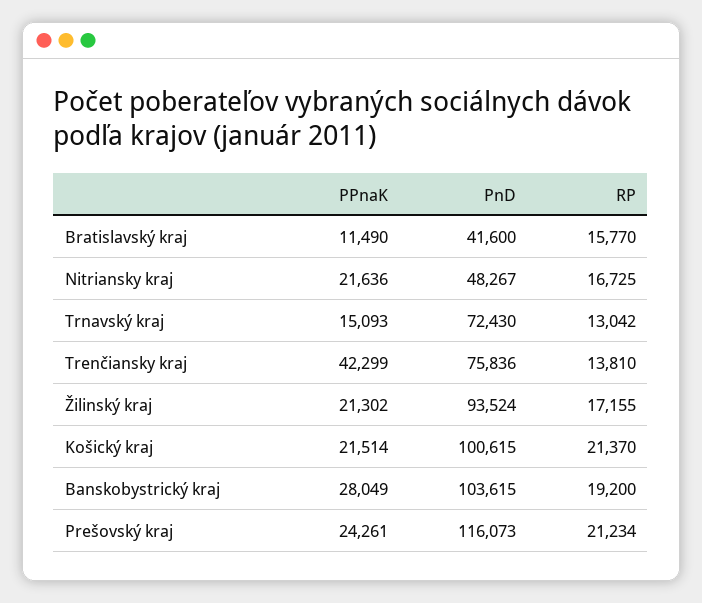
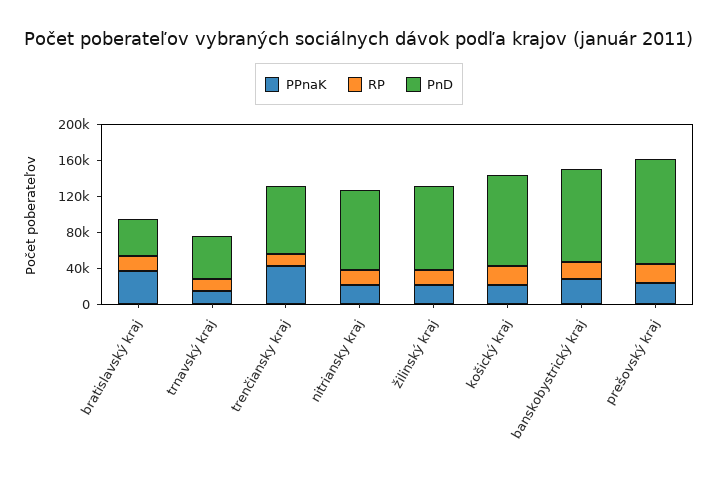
PPnaK, Bratislavský kraj: 11490 -> 40000
PnD, Nitriansky kraj: 48267 -> 90000
PnD, Trnavský kraj: 72430 -> 50000

